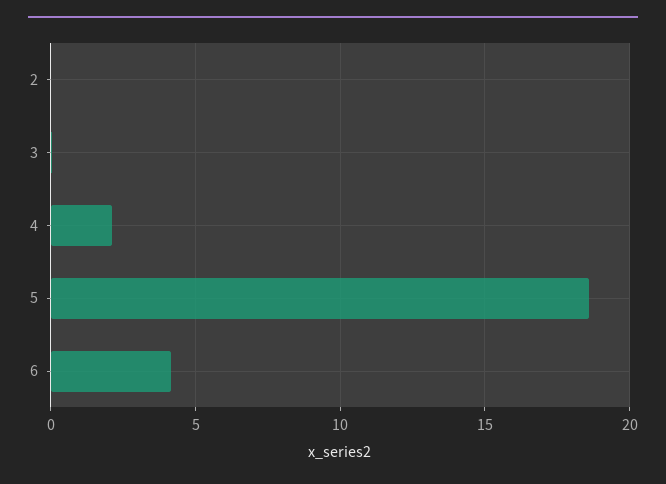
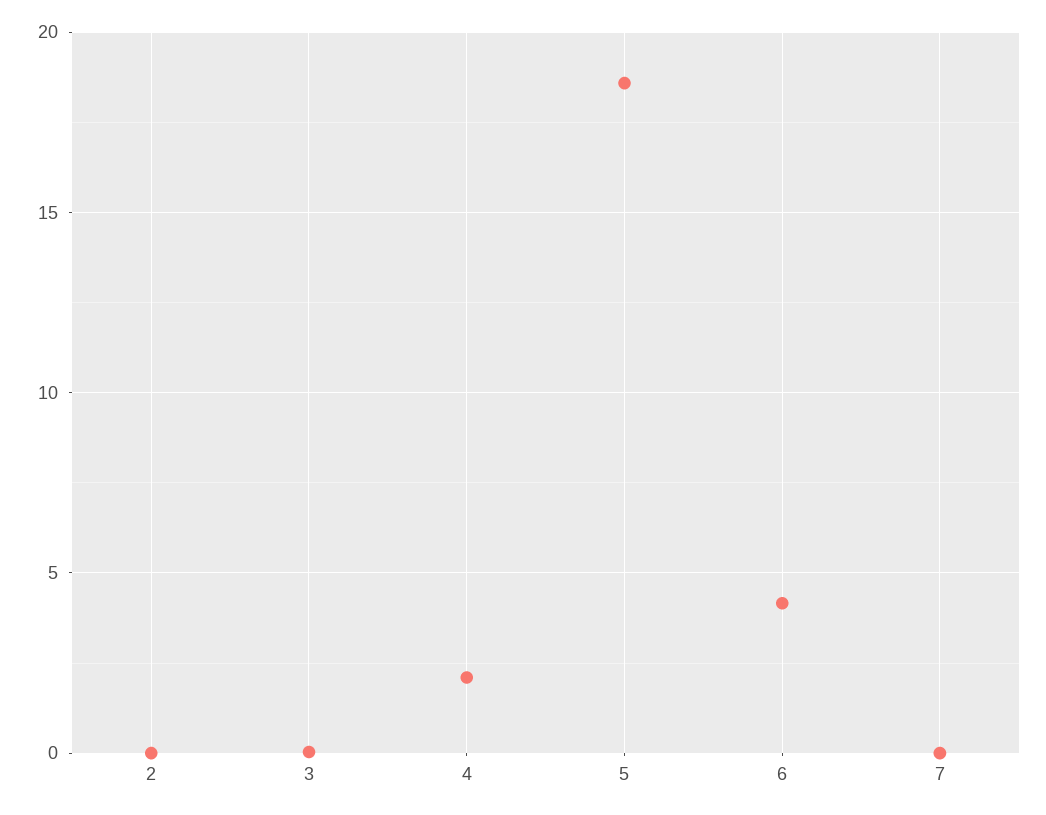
7: none -> 0

